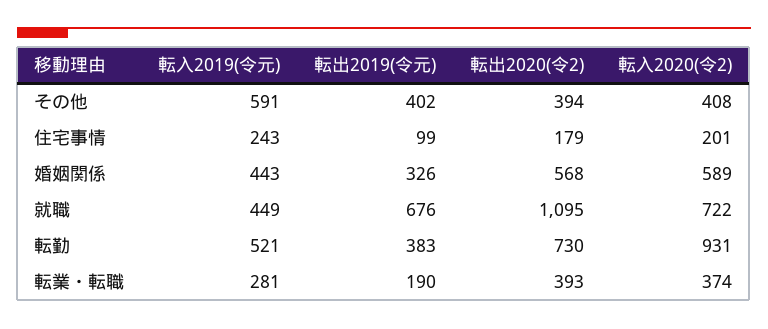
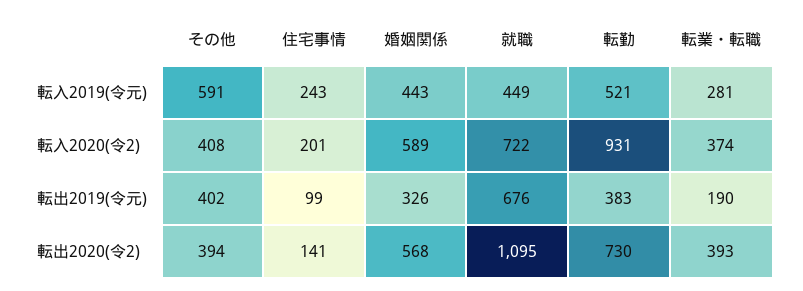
転出2020(令2), 住宅事情: 179 -> 141

